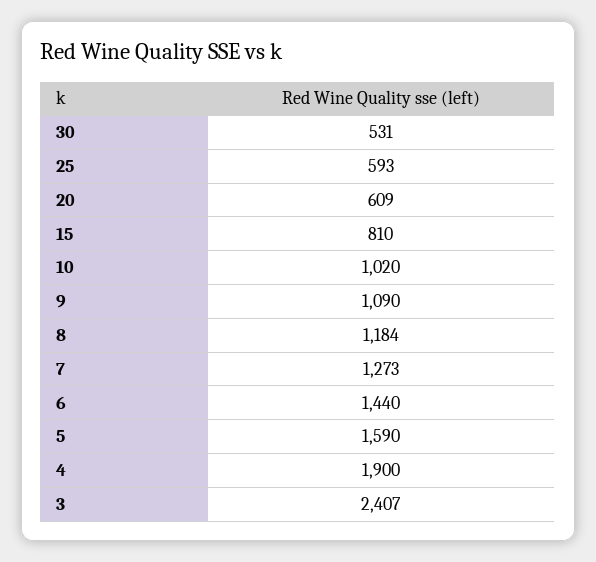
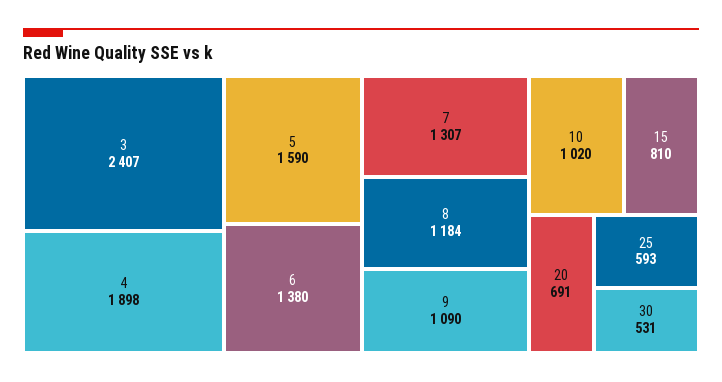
20: 609 -> 691
7: 1273 -> 1307
6: 1440 -> 1380
4: 1900 -> 1898

